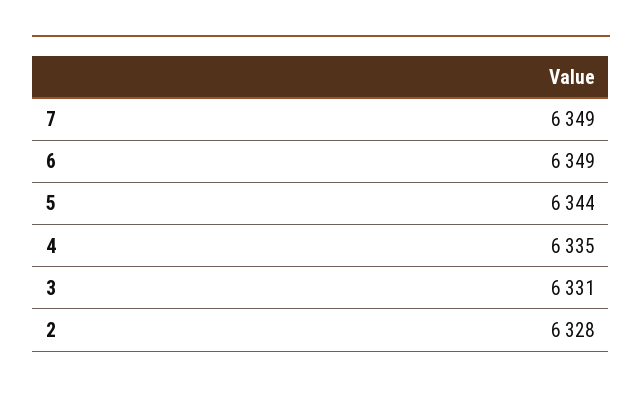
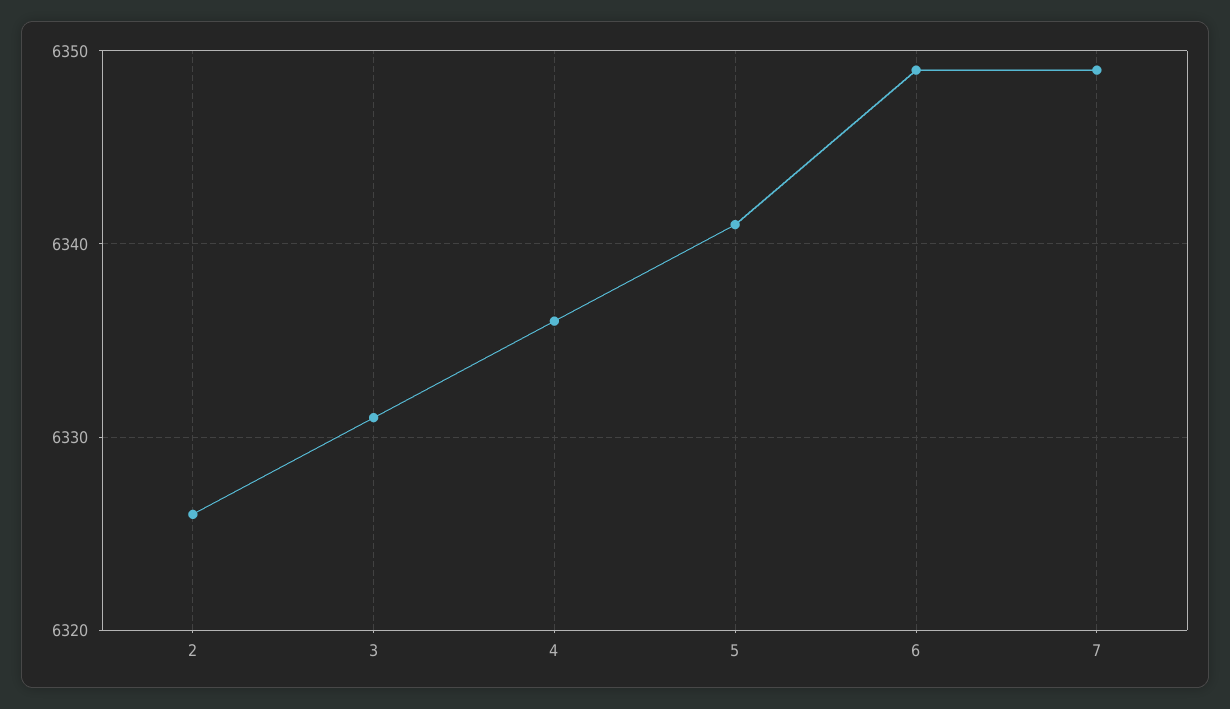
5: 6344 -> 6341
4: 6335 -> 6336
2: 6328 -> 6326

